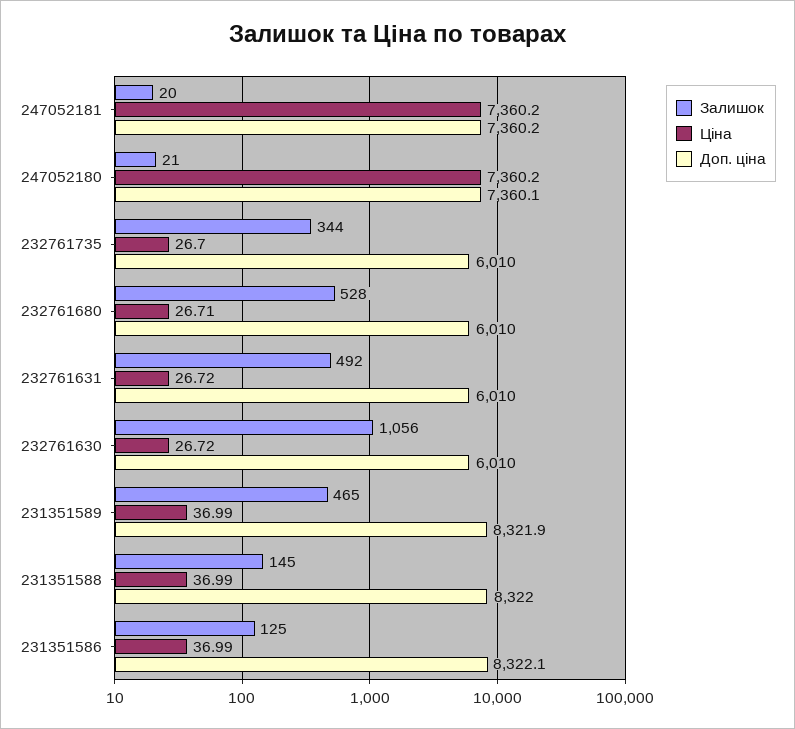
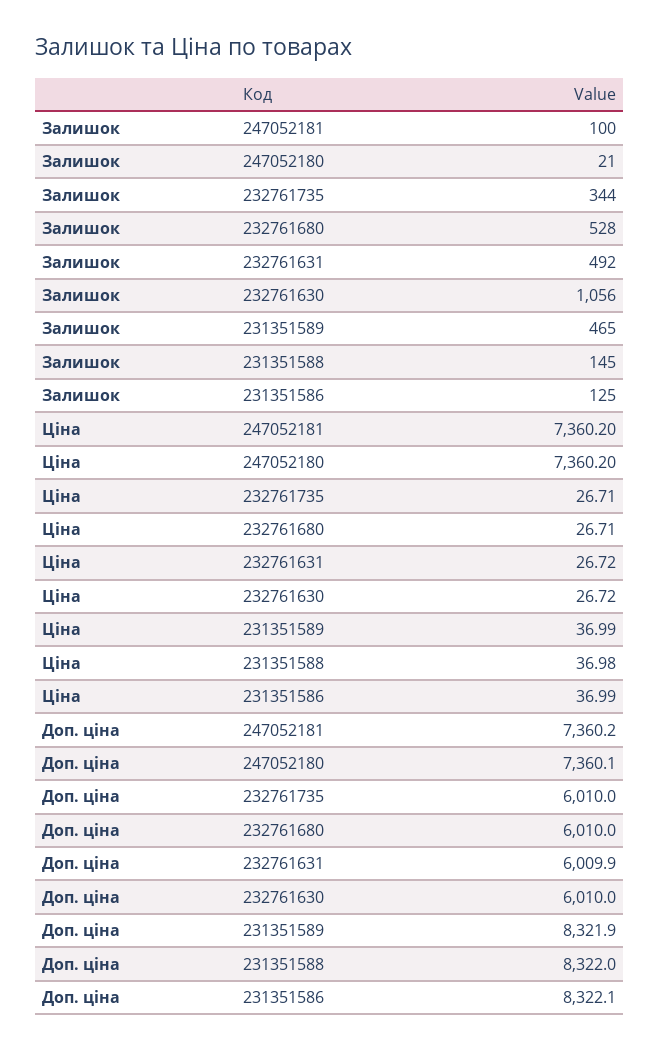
Залишок, 247052181: 20 -> 100
Ціна, 232761735: 26.7 -> 26.71
Доп. ціна, 232761631: 6010 -> 6009.9
Ціна, 231351588: 36.99 -> 36.98

